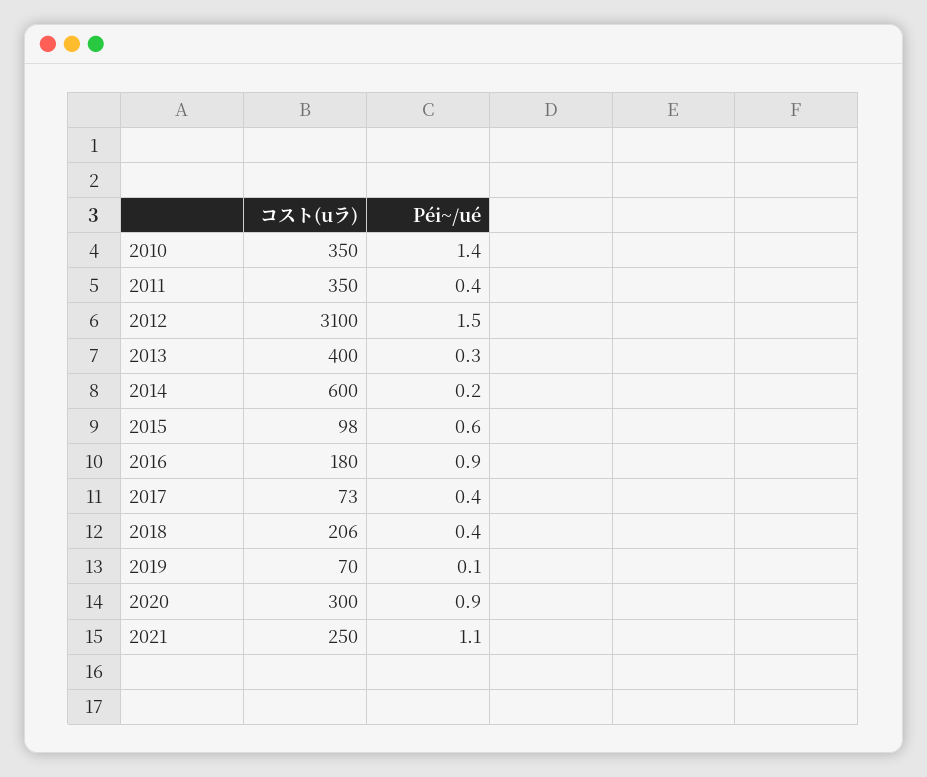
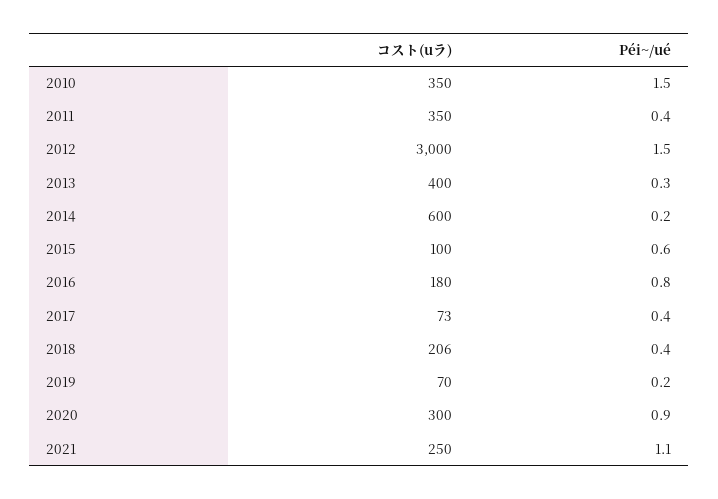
Péi~/ué, 2010: 1.4 -> 1.5
コスト(uラ), 2012: 3100 -> 3000
コスト(uラ), 2015: 98 -> 100
Péi~/ué, 2016: 0.9 -> 0.8
Péi~/ué, 2019: 0.1 -> 0.2

